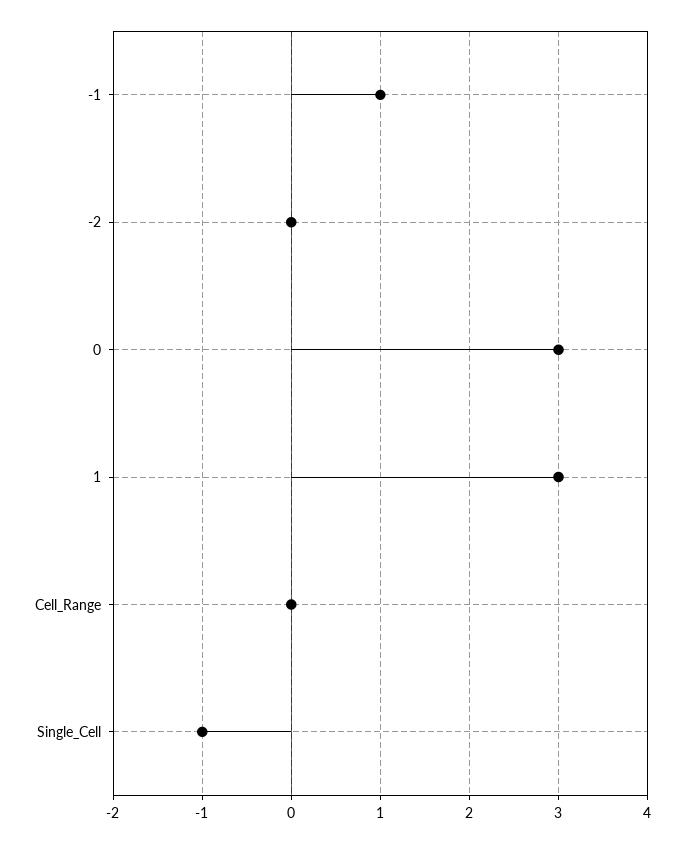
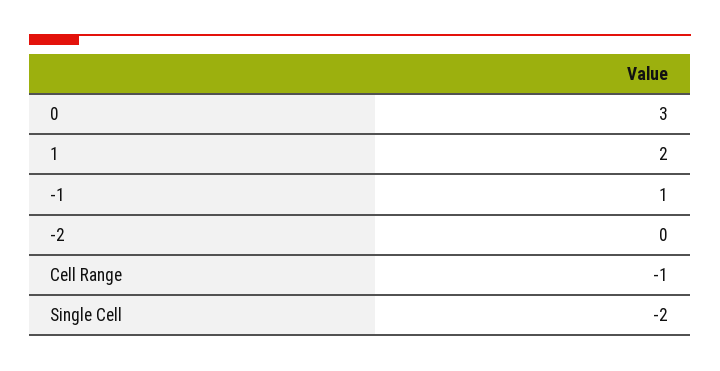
1: 3 -> 2
Cell_Range: 0 -> -1
Single_Cell: -1 -> -2

